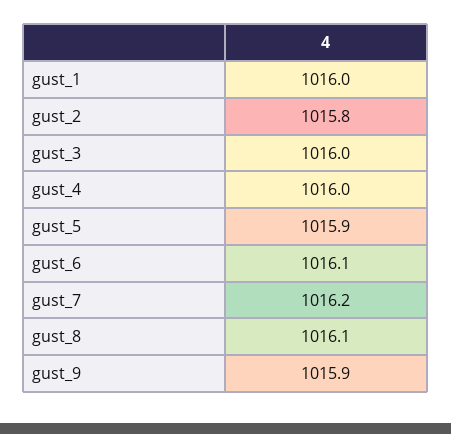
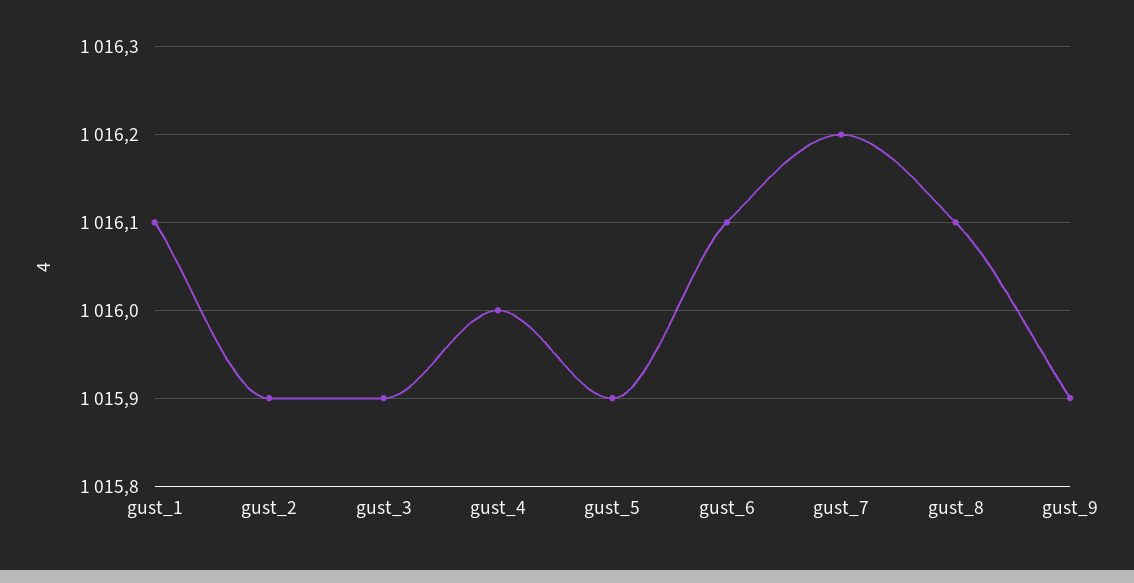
gust_1: 1016 -> 1016.1
gust_2: 1015.8 -> 1015.9
gust_3: 1016 -> 1015.9

